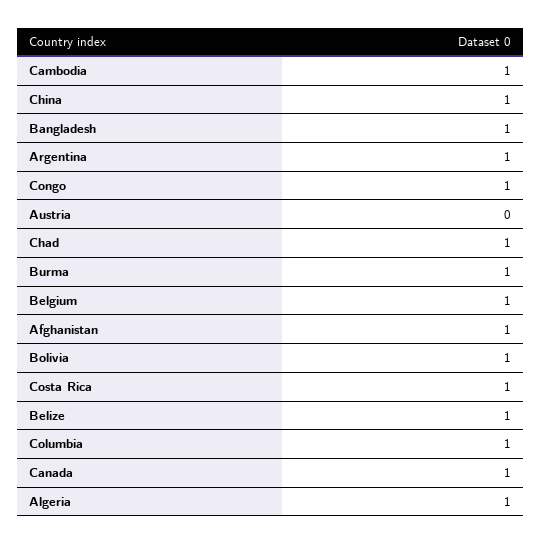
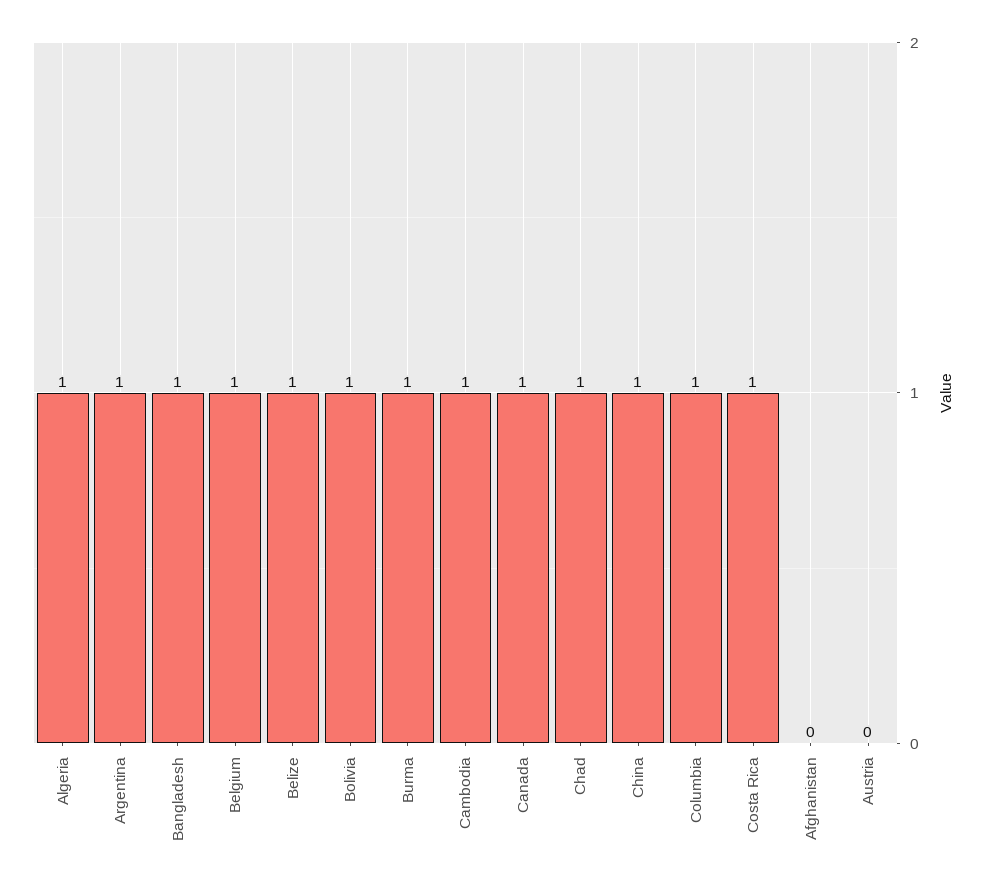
Congo: 1 -> none
Afghanistan: 1 -> 0

